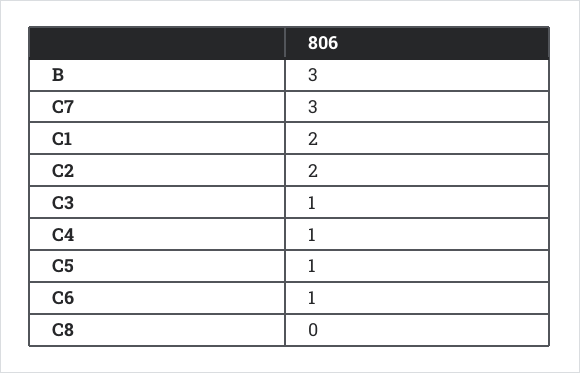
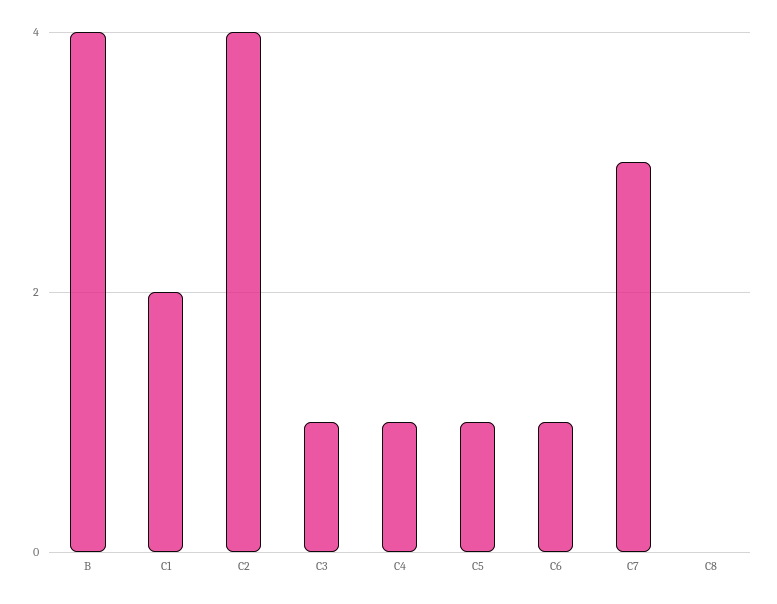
B: 3 -> 4
C2: 2 -> 4

